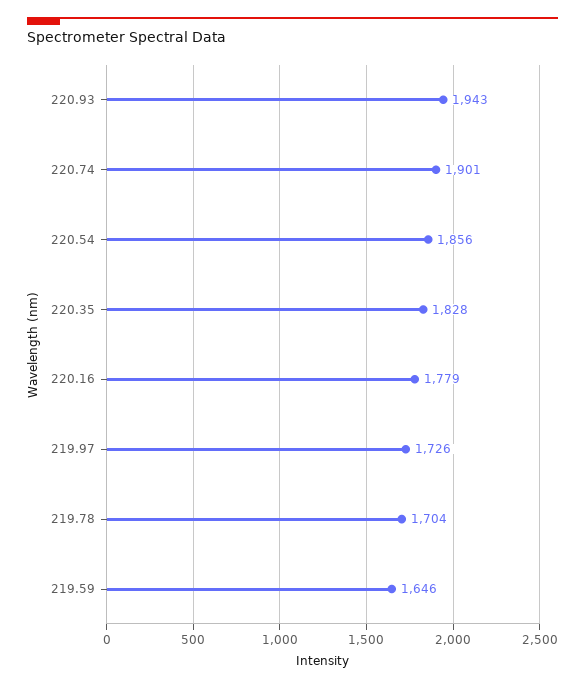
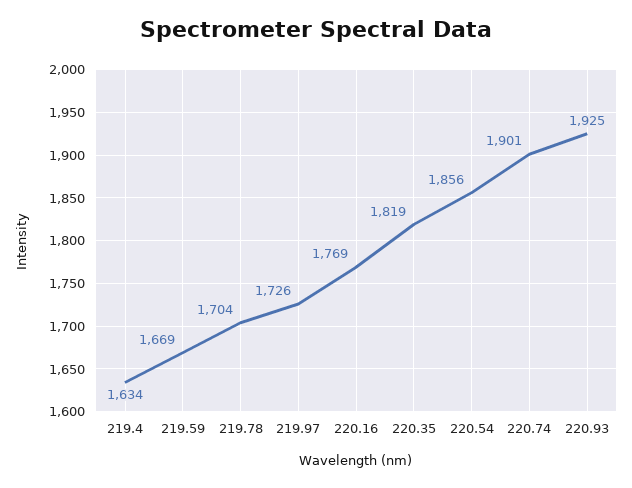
220.93: 1943 -> 1925
220.35: 1828 -> 1819
220.16: 1779 -> 1769
219.59: 1646 -> 1669
219.4: none -> 1634

